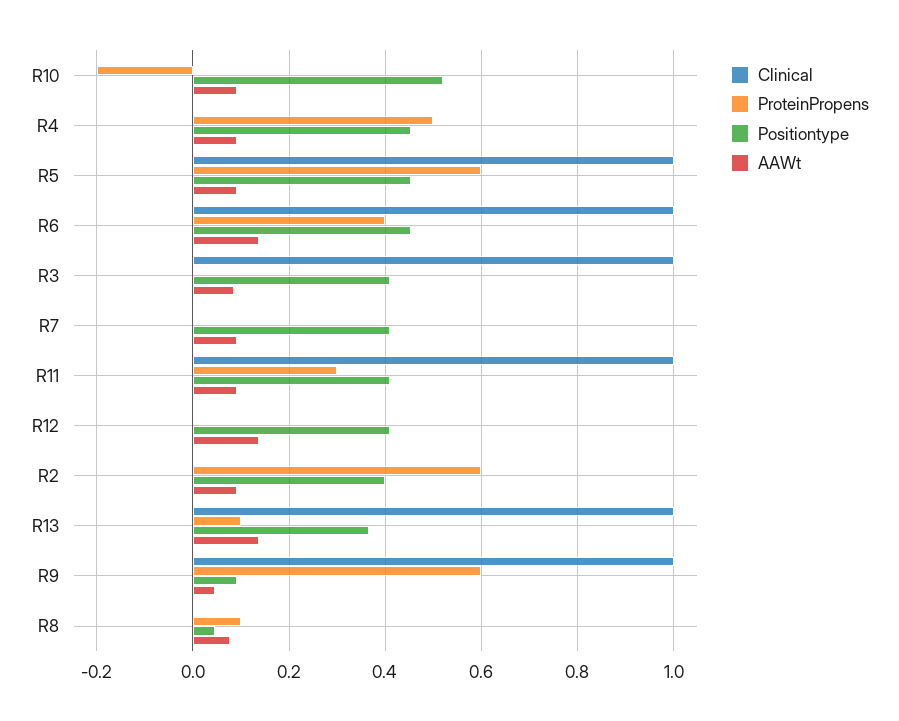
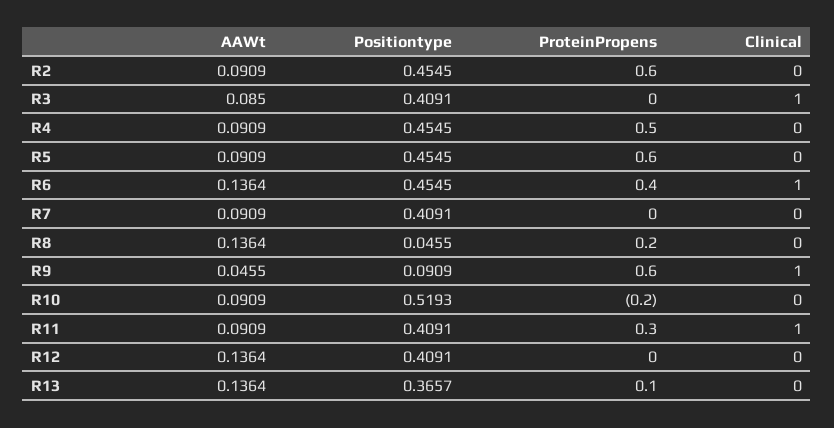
Clinical, R5: 1 -> 0
Positiontype, R2: 0.4 -> 0.4545
Clinical, R13: 1 -> 0
ProteinPropens, R8: 0.1 -> 0.2
AAWt, R8: 0.08 -> 0.1364

